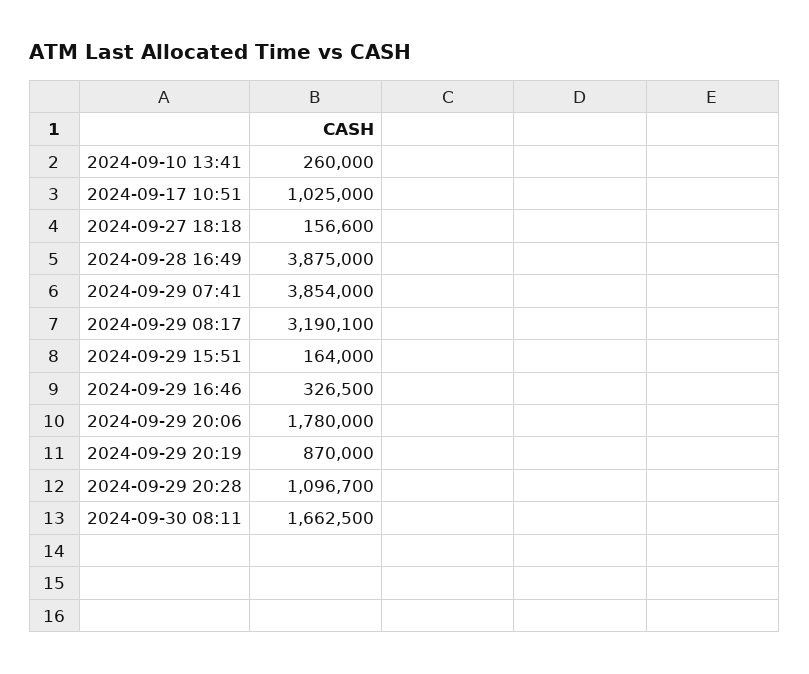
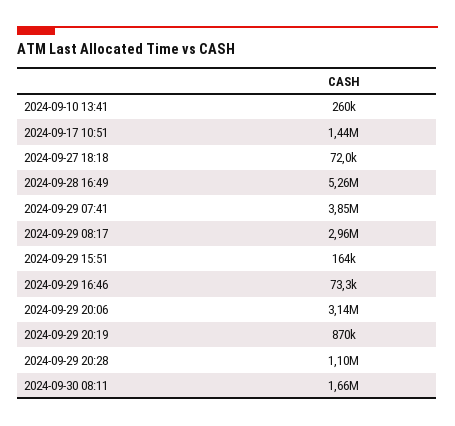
2024-09-17 10:51: 1025000 -> 1440000
2024-09-27 18:18: 156600 -> 72000
2024-09-28 16:49: 3875000 -> 5260000
2024-09-29 08:17: 3190100 -> 2960000
2024-09-29 16:46: 326500 -> 73300
2024-09-29 20:06: 1780000 -> 3140000

